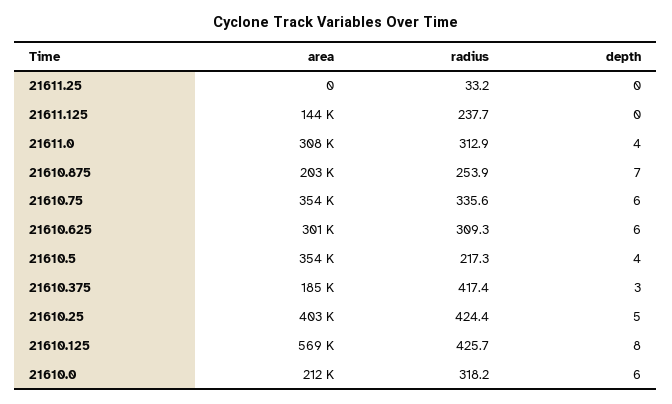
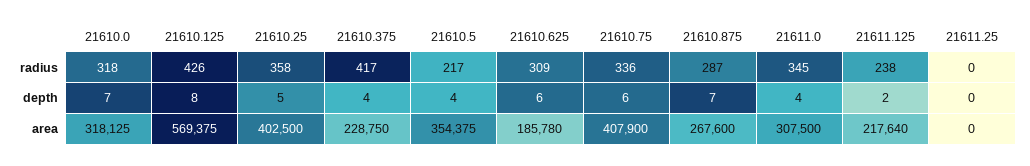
radius, 21611.25: 33.2 -> 0
area, 21611.125: 144000 -> 217640
depth, 21611.125: 0 -> 2
radius, 21611.0: 312.9 -> 345
area, 21610.875: 203000 -> 267600
radius, 21610.875: 253.9 -> 287
area, 21610.75: 354000 -> 407900
area, 21610.625: 301000 -> 185780
area, 21610.375: 185000 -> 228750
depth, 21610.375: 3 -> 4
radius, 21610.25: 424.4 -> 358
area, 21610.0: 212000 -> 318125
depth, 21610.0: 6 -> 7

